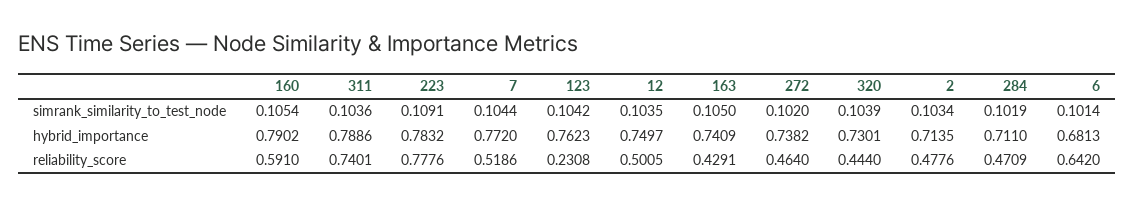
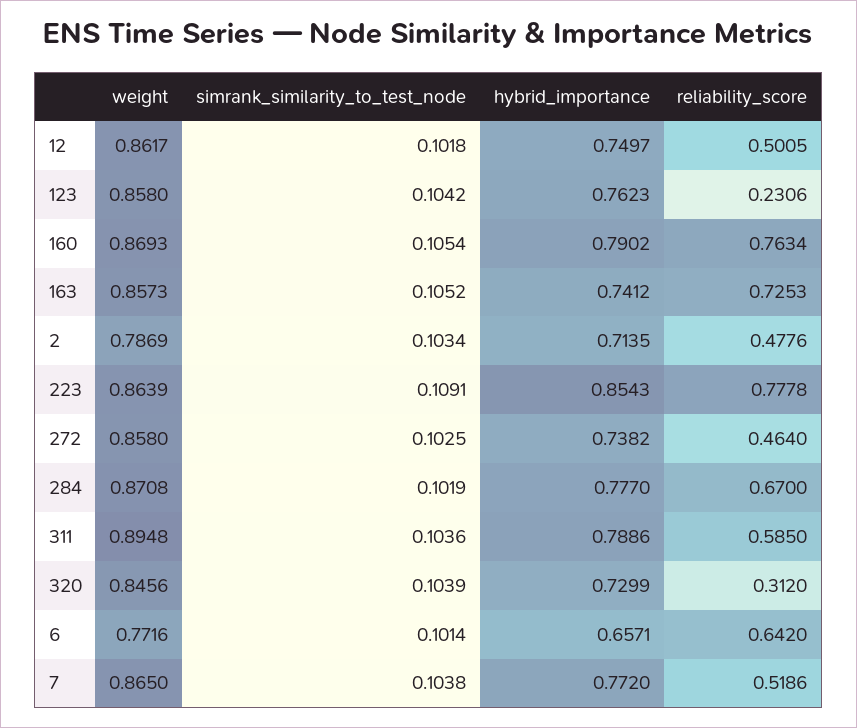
7, simrank_similarity_to_test_node: 0.1044 -> 0.1038
12, simrank_similarity_to_test_node: 0.1035 -> 0.1018
163, simrank_similarity_to_test_node: 0.105 -> 0.1052
272, simrank_similarity_to_test_node: 0.102 -> 0.1025
223, hybrid_importance: 0.7832 -> 0.8543
163, hybrid_importance: 0.7409 -> 0.7412
320, hybrid_importance: 0.7301 -> 0.7299
284, hybrid_importance: 0.711 -> 0.777
6, hybrid_importance: 0.6813 -> 0.6571
160, reliability_score: 0.591 -> 0.7634
311, reliability_score: 0.7401 -> 0.585
223, reliability_score: 0.7776 -> 0.7778
123, reliability_score: 0.2308 -> 0.2306
163, reliability_score: 0.4291 -> 0.7253
320, reliability_score: 0.444 -> 0.312
284, reliability_score: 0.4709 -> 0.67
12, weight: none -> 0.8617
123, weight: none -> 0.858
160, weight: none -> 0.8693
163, weight: none -> 0.8573
2, weight: none -> 0.7869
223, weight: none -> 0.8639
272, weight: none -> 0.858
284, weight: none -> 0.8708
311, weight: none -> 0.8948
320, weight: none -> 0.8456
6, weight: none -> 0.7716
7, weight: none -> 0.865

